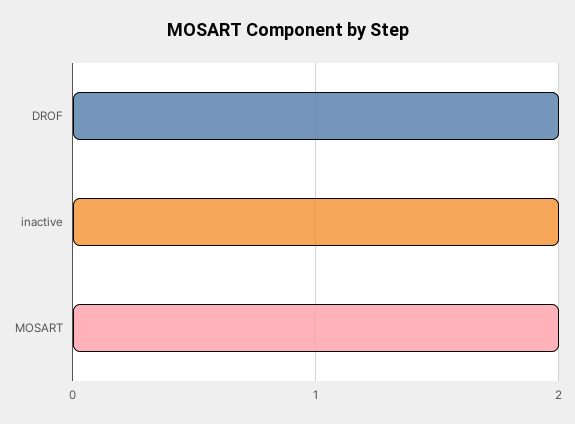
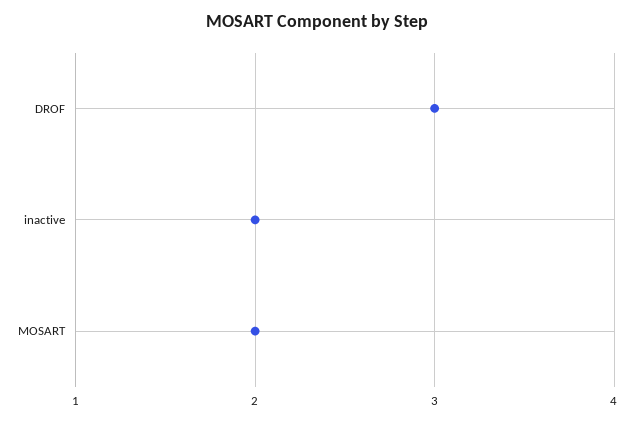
DROF: 2 -> 3

